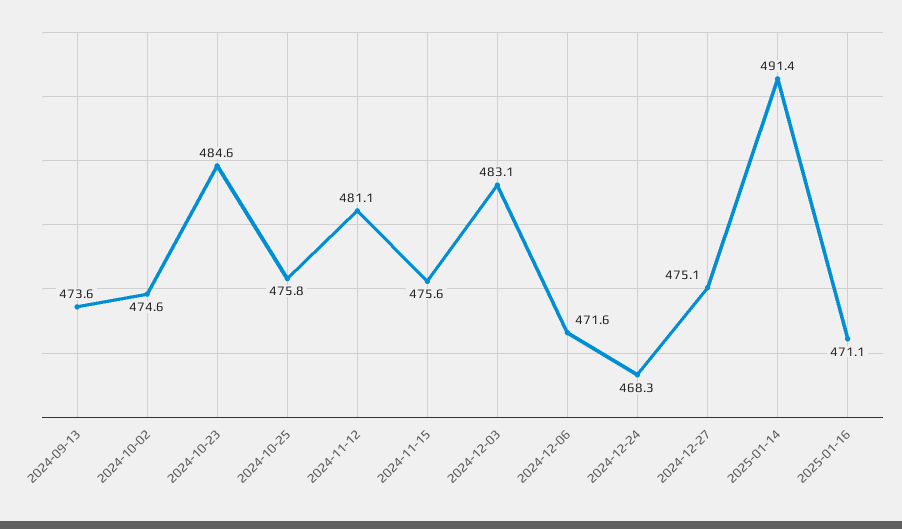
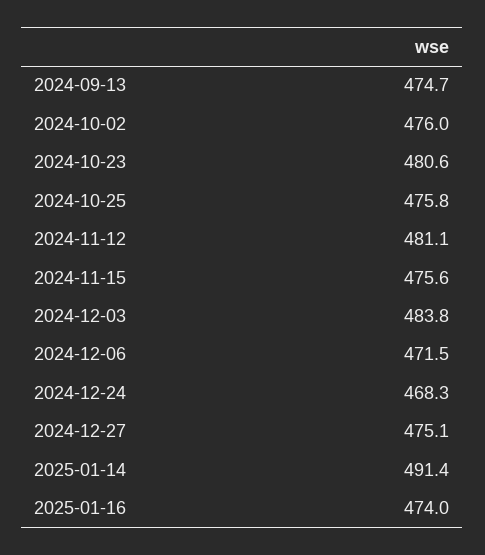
2024-09-13: 473.6 -> 474.7
2024-10-02: 474.6 -> 476
2024-10-23: 484.6 -> 480.6
2024-12-03: 483.1 -> 483.8
2024-12-06: 471.6 -> 471.5
2025-01-16: 471.1 -> 474

